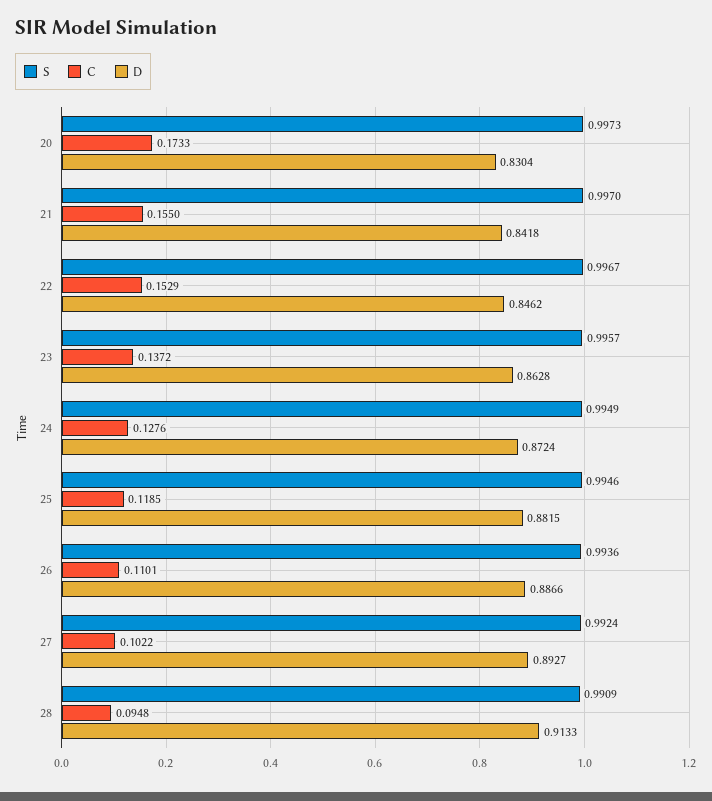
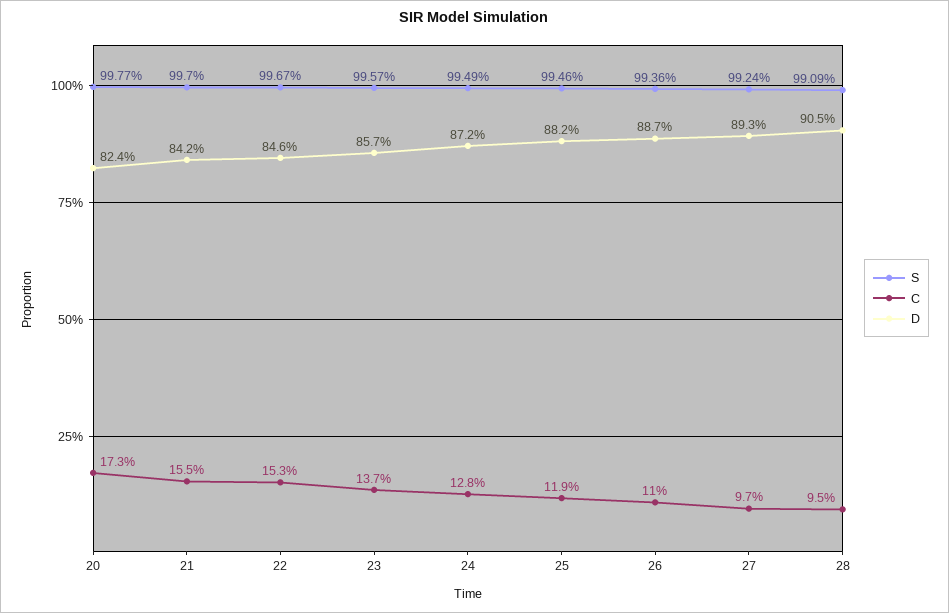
S, 20: 0.9973 -> 0.9977
D, 20: 0.8304 -> 0.824
D, 23: 0.8628 -> 0.857
C, 27: 0.1022 -> 0.097
D, 28: 0.9133 -> 0.905

